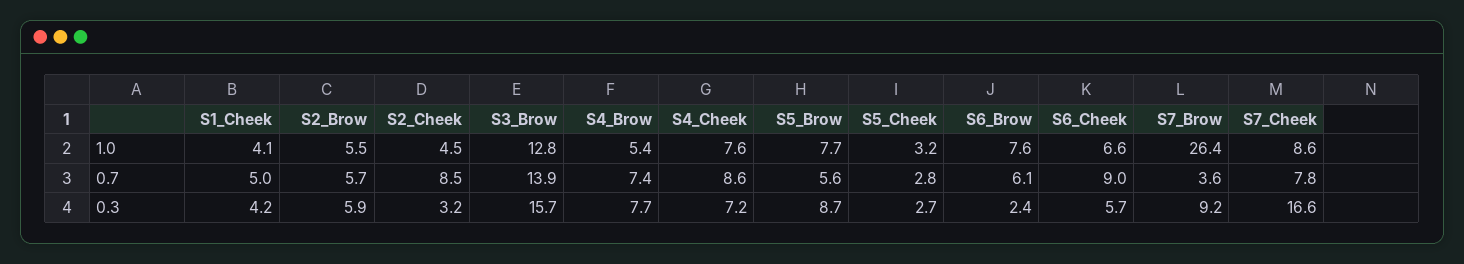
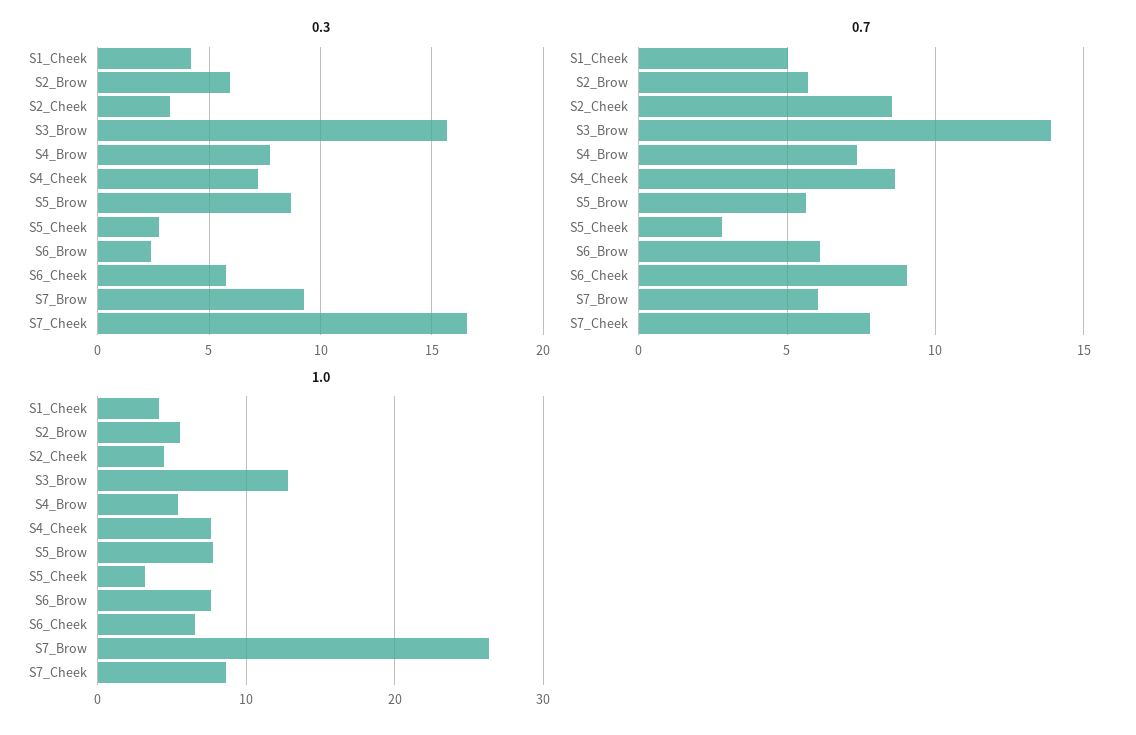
0.7, S7_Brow: 3.6 -> 6

